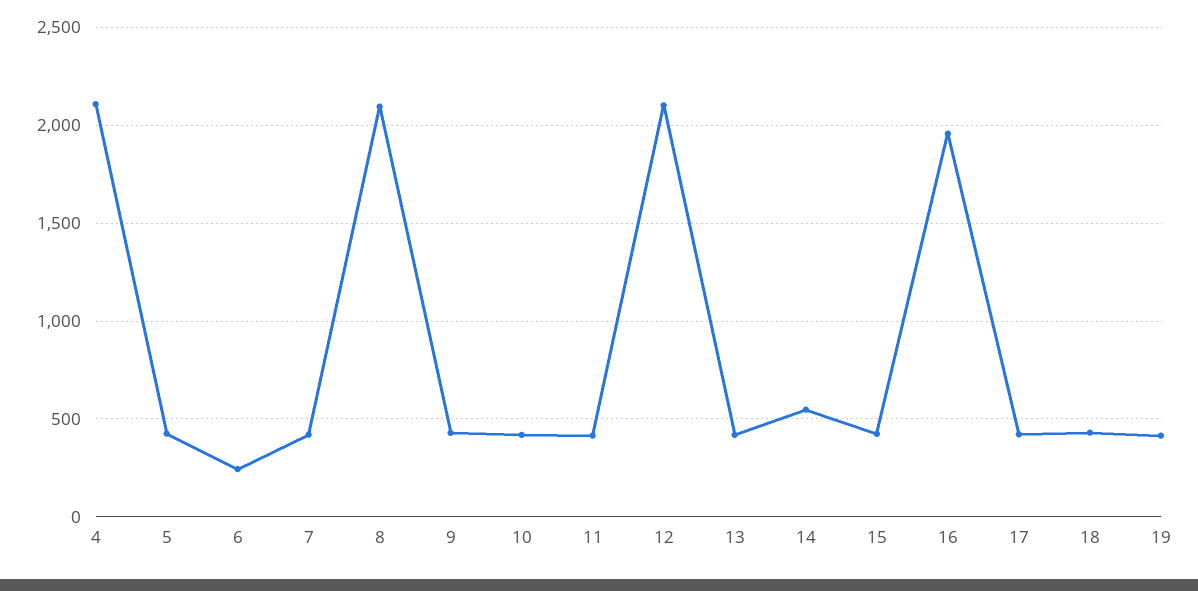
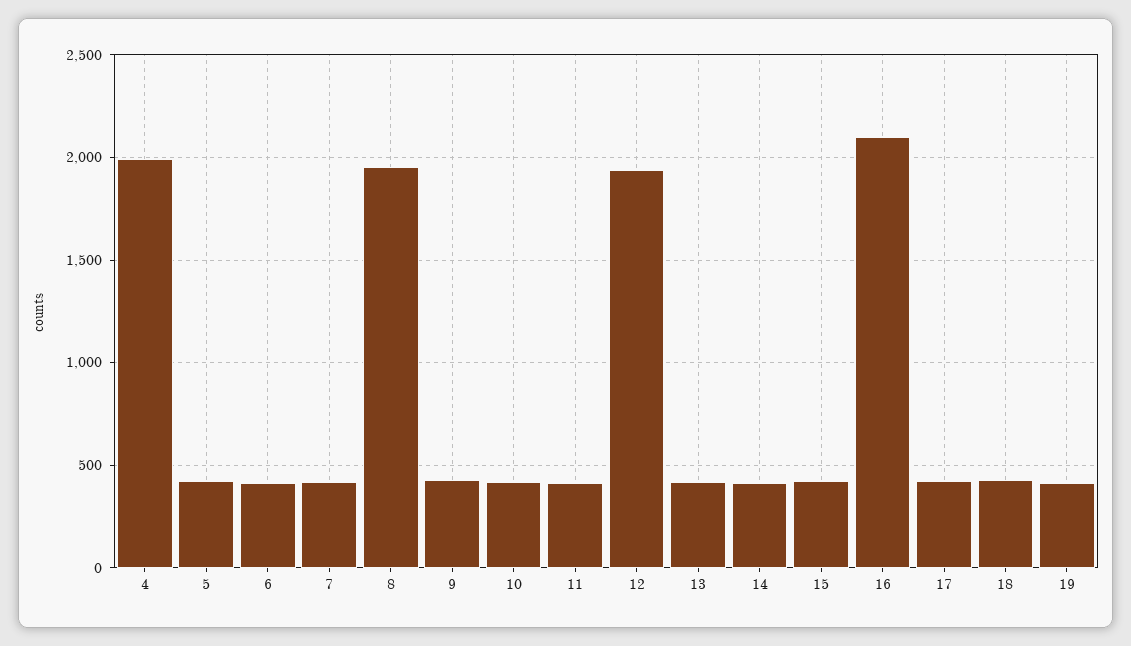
4: 2100 -> 2000
6: 250 -> 400
8: 2100 -> 1950
12: 2100 -> 1950
14: 550 -> 400
16: 1950 -> 2100

